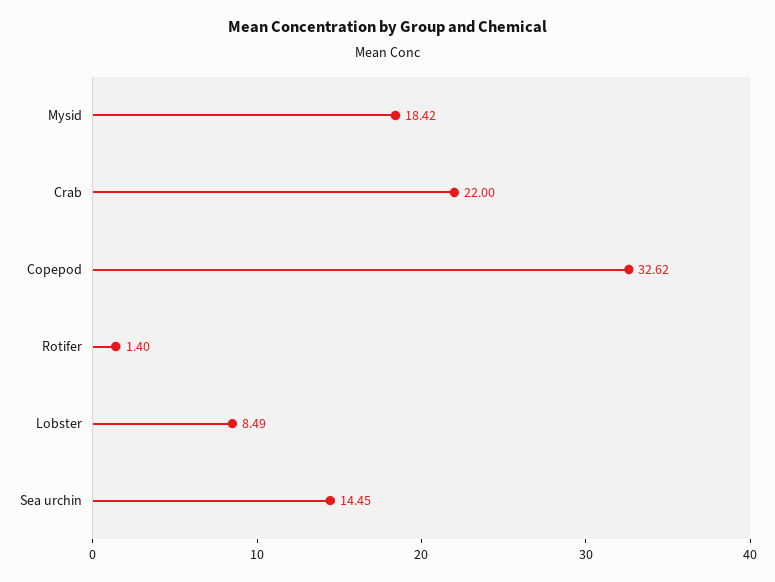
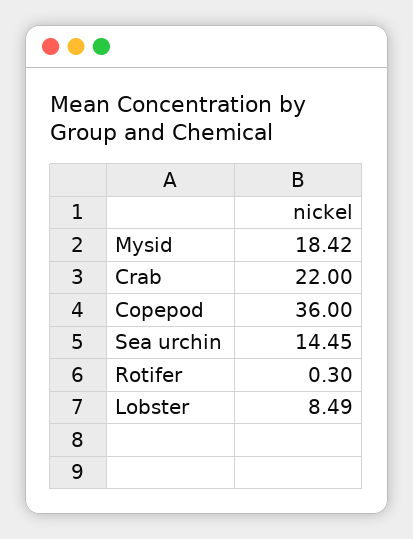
Copepod: 32.62 -> 36
Rotifer: 1.4 -> 0.3

